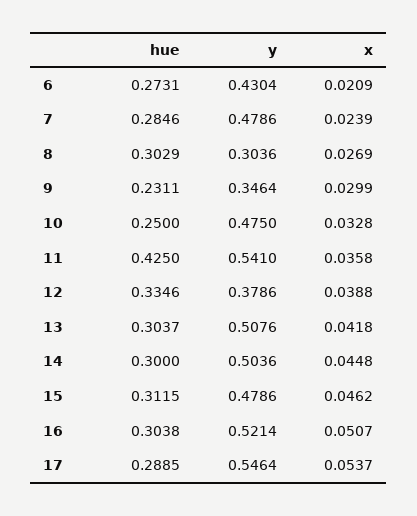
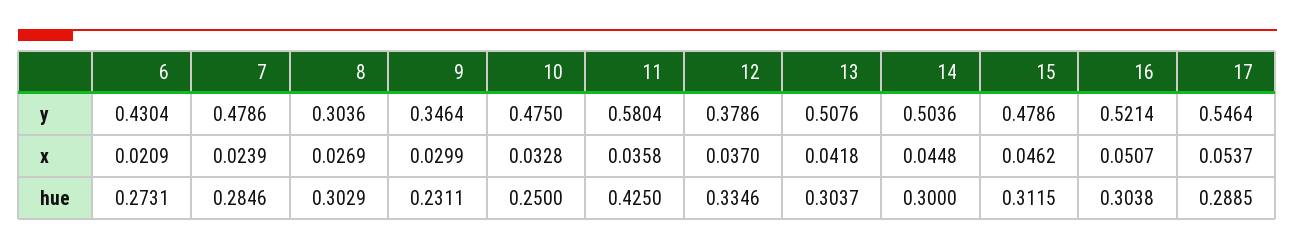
y, 11: 0.541 -> 0.5804
x, 12: 0.0388 -> 0.037

